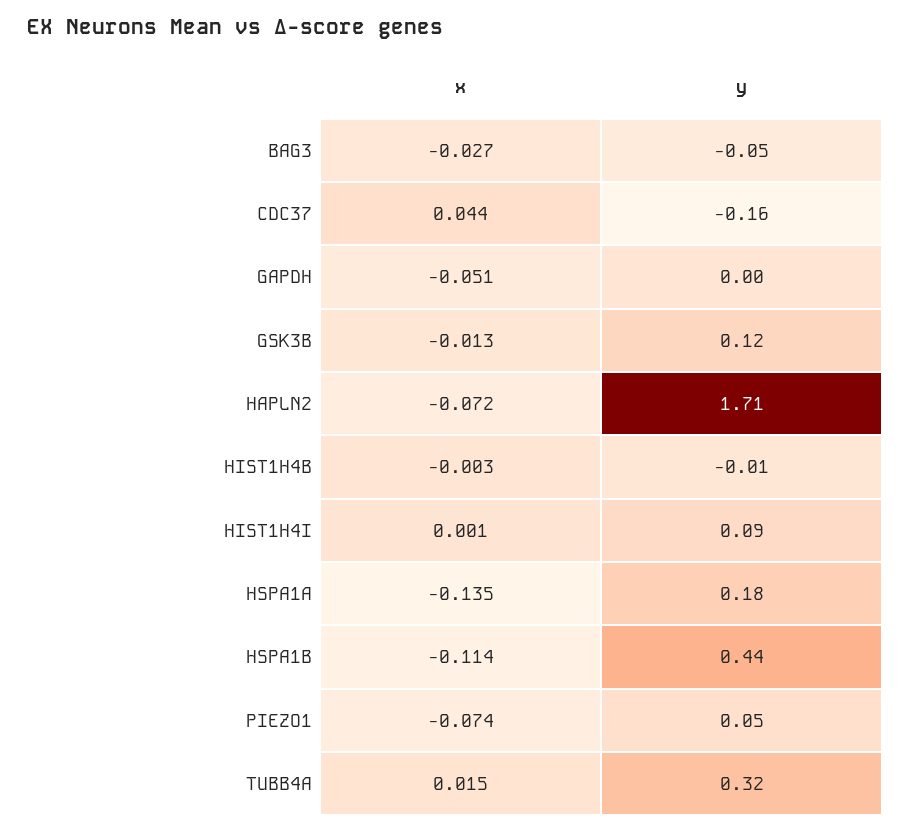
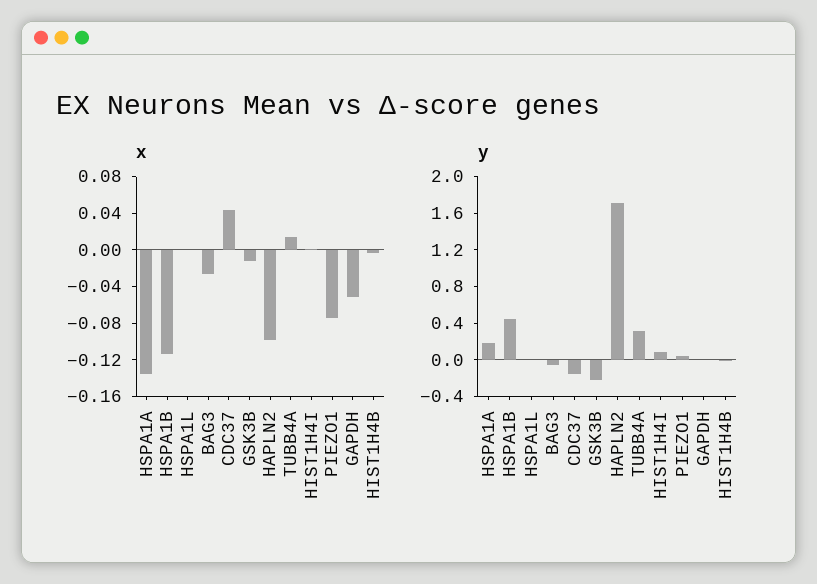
y, GSK3B: 0.12 -> -0.2
x, HAPLN2: -0.072 -> -0.1
x, HSPA1L: none -> 0
y, HSPA1L: none -> 0

